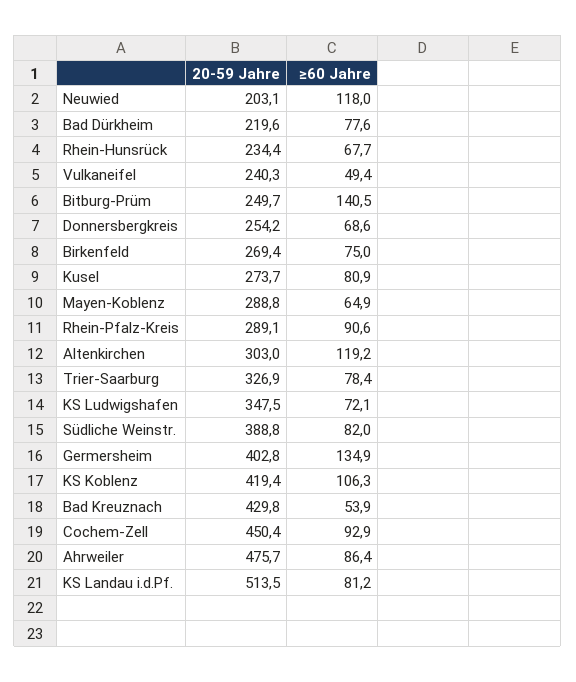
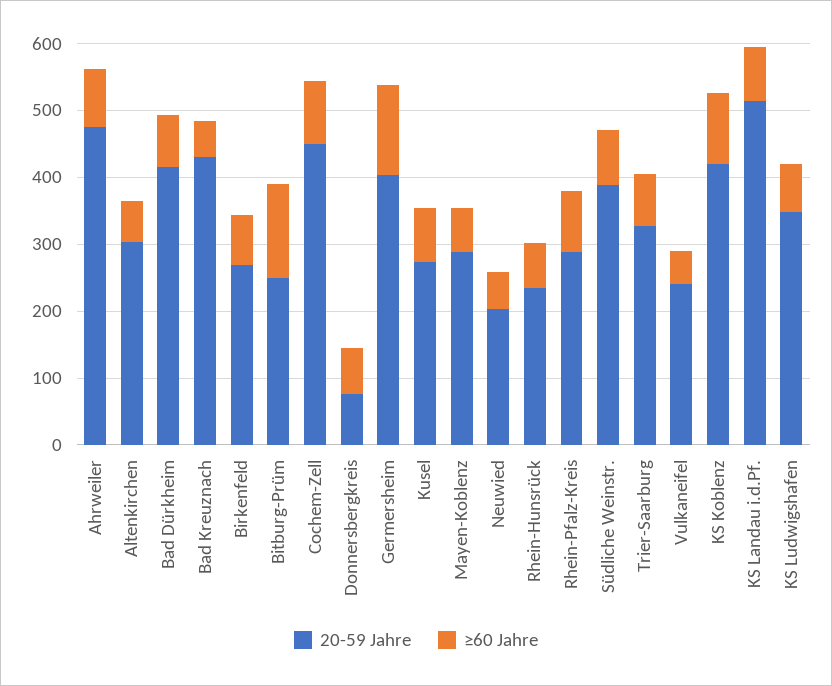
≥60 Jahre, Neuwied: 118 -> 60
20-59 Jahre, Bad Dürkheim: 219.6 -> 420
20-59 Jahre, Donnersbergkreis: 254.2 -> 80
≥60 Jahre, Altenkirchen: 119.2 -> 60

